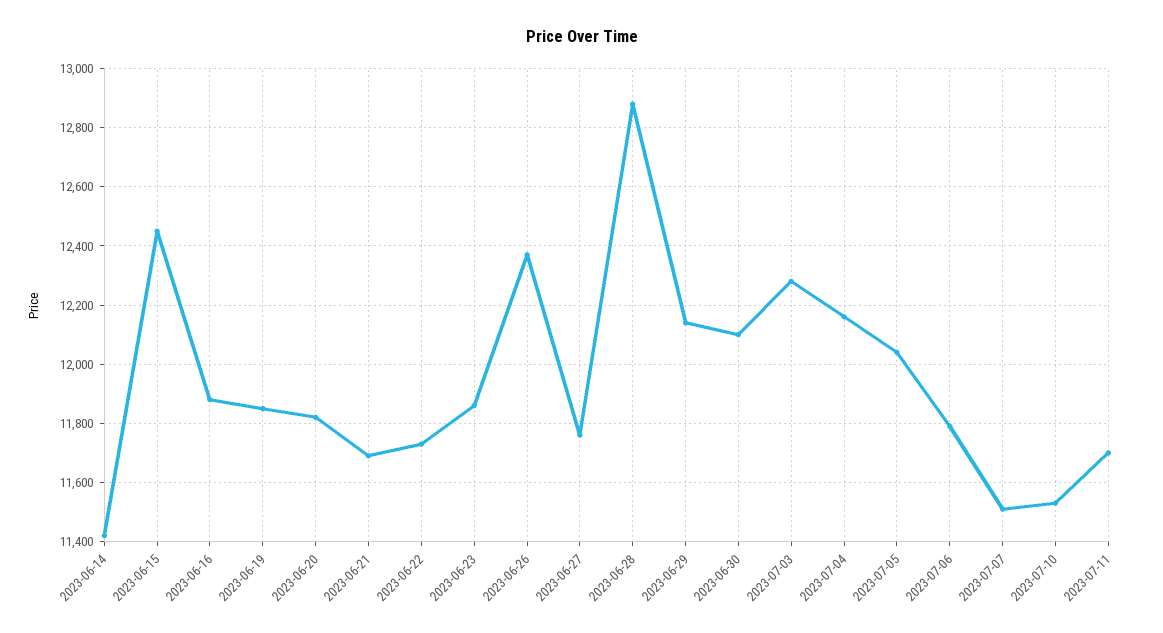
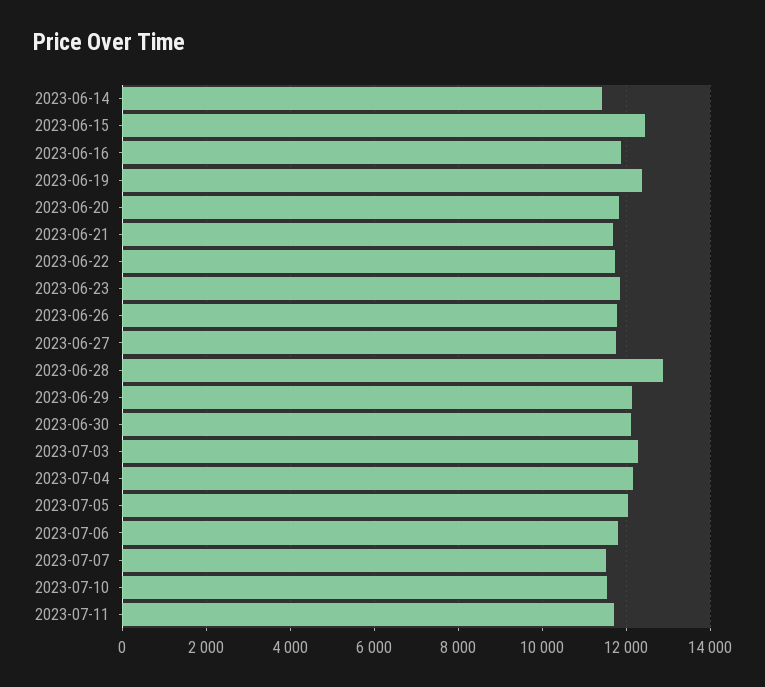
2023-06-19: 11850 -> 12400
2023-06-26: 12375 -> 11800

